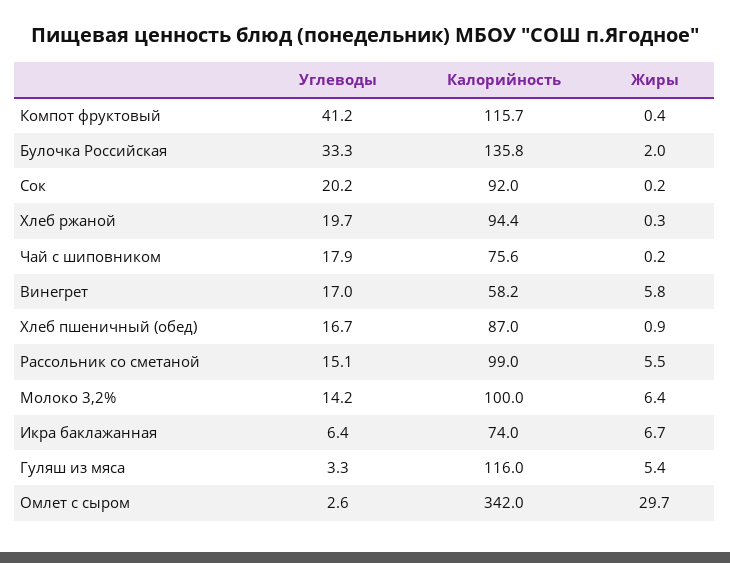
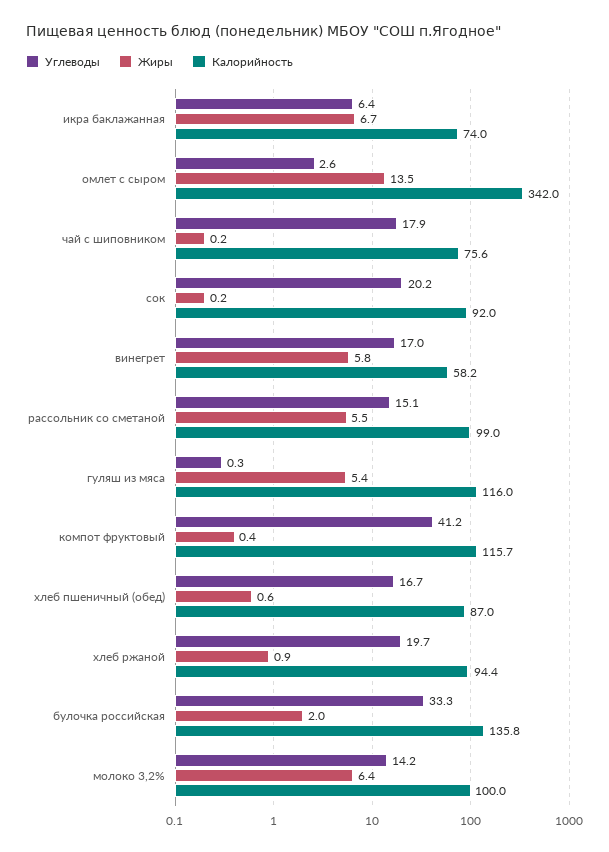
Жиры, Хлеб ржаной: 0.3 -> 0.9
Жиры, Хлеб пшеничный (обед): 0.9 -> 0.6
Углеводы, Гуляш из мяса: 3.3 -> 0.3
Жиры, Омлет с сыром: 29.7 -> 13.5

